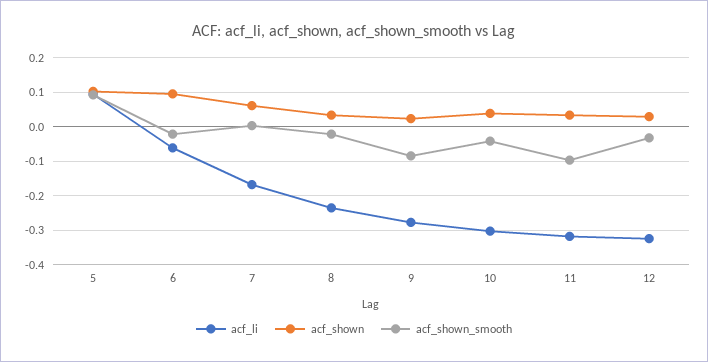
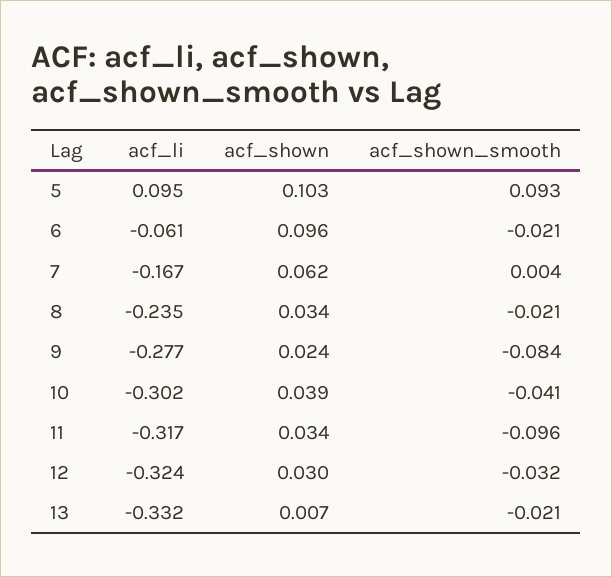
acf_li, 13: none -> -0.332
acf_shown, 13: none -> 0.007
acf_shown_smooth, 13: none -> -0.021

